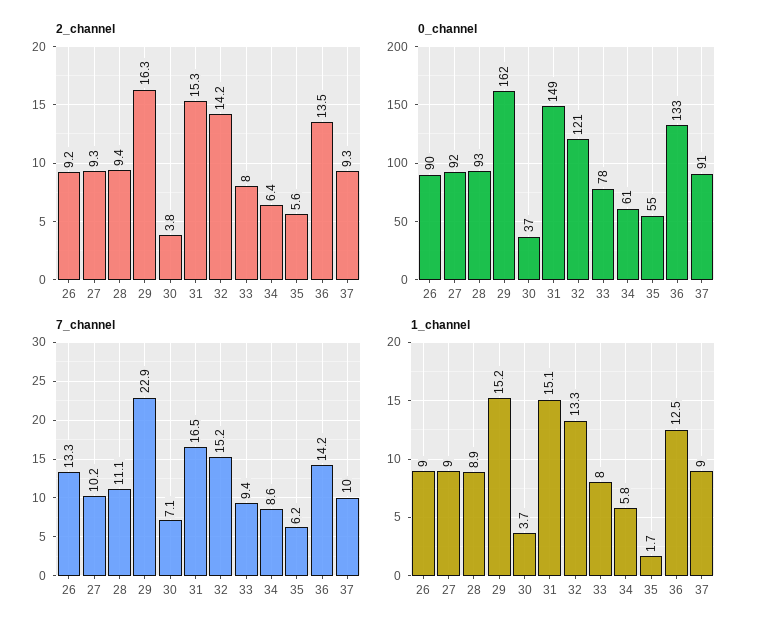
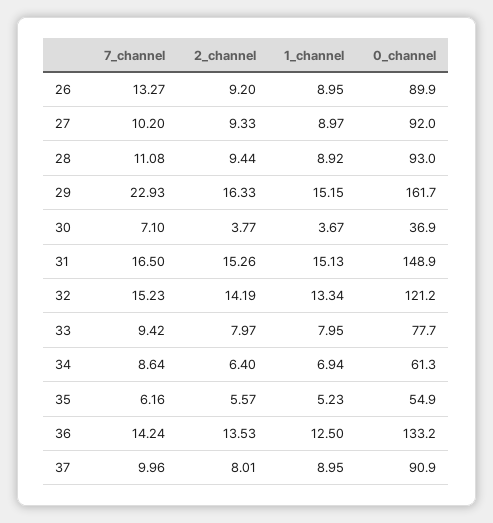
2_channel, 37: 9.3 -> 8.01
1_channel, 34: 5.8 -> 6.94
1_channel, 35: 1.7 -> 5.23

